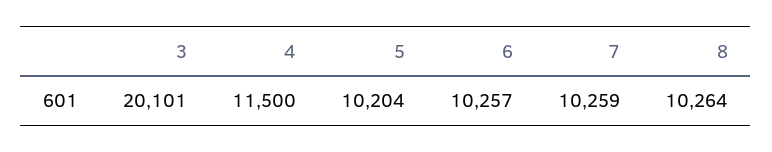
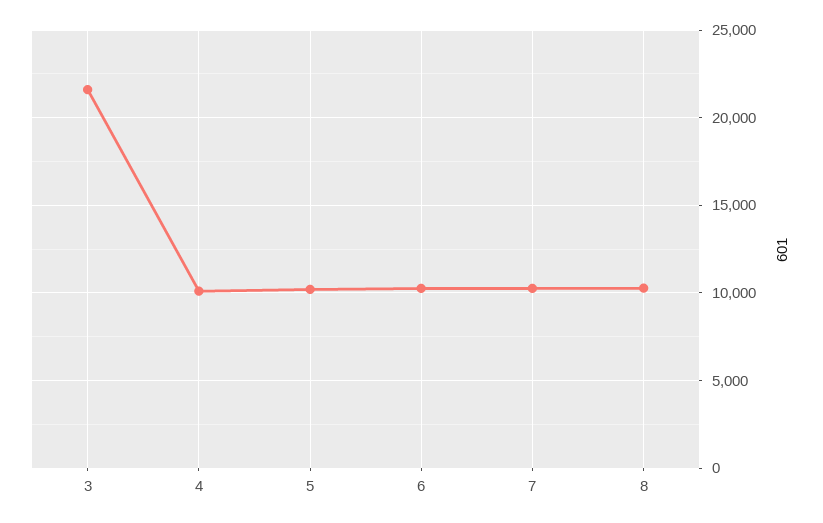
3: 20101 -> 21500
4: 11500 -> 10000

